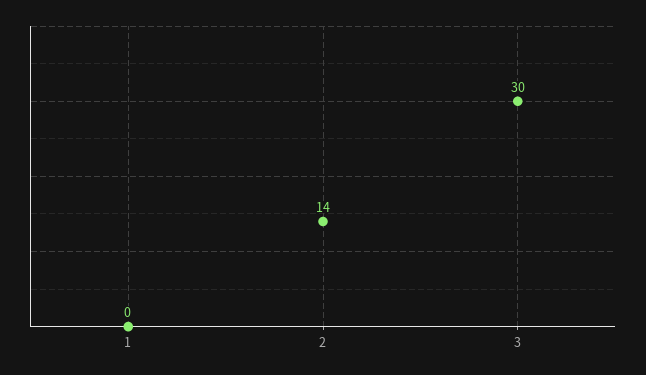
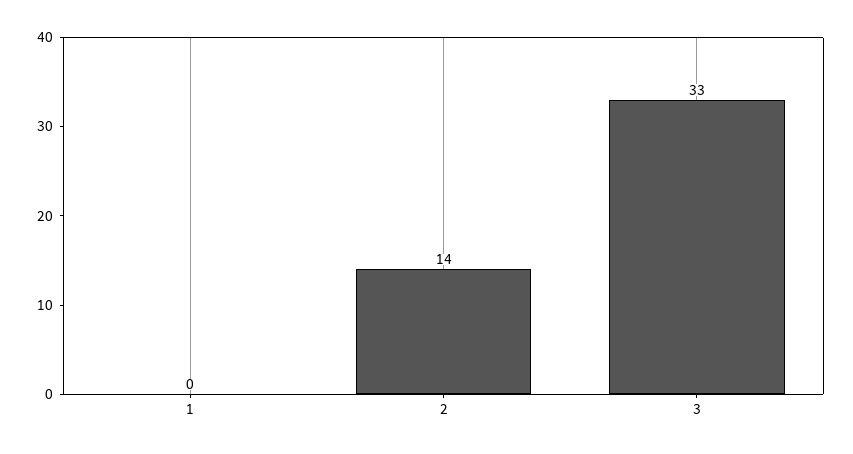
3: 30 -> 33

